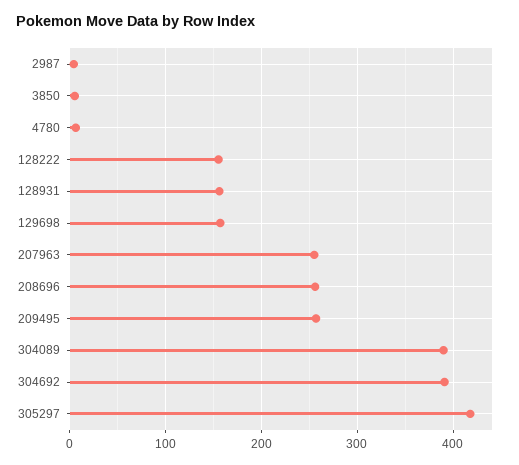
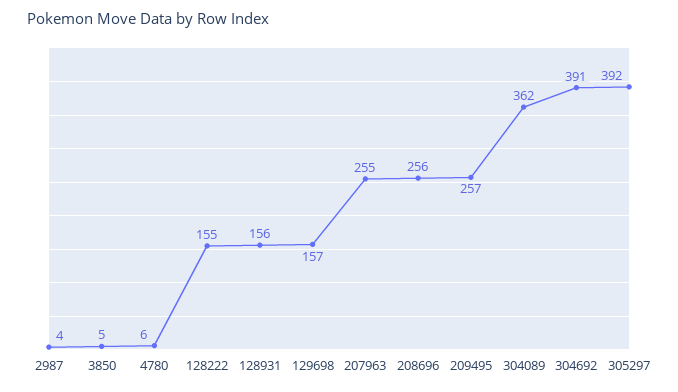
304089: 390 -> 362
305297: 420 -> 392

